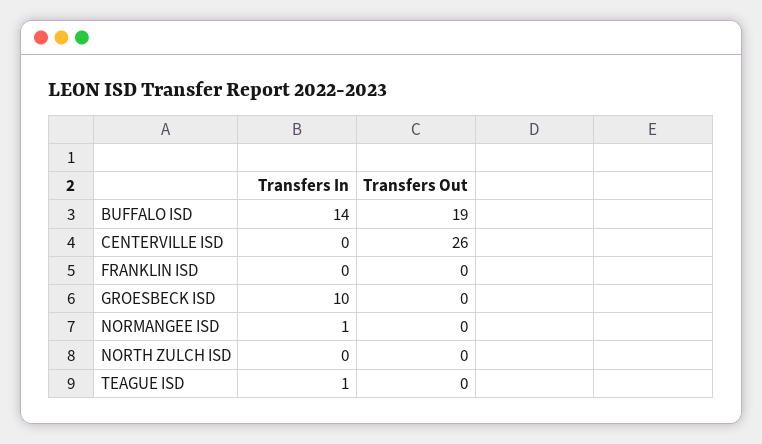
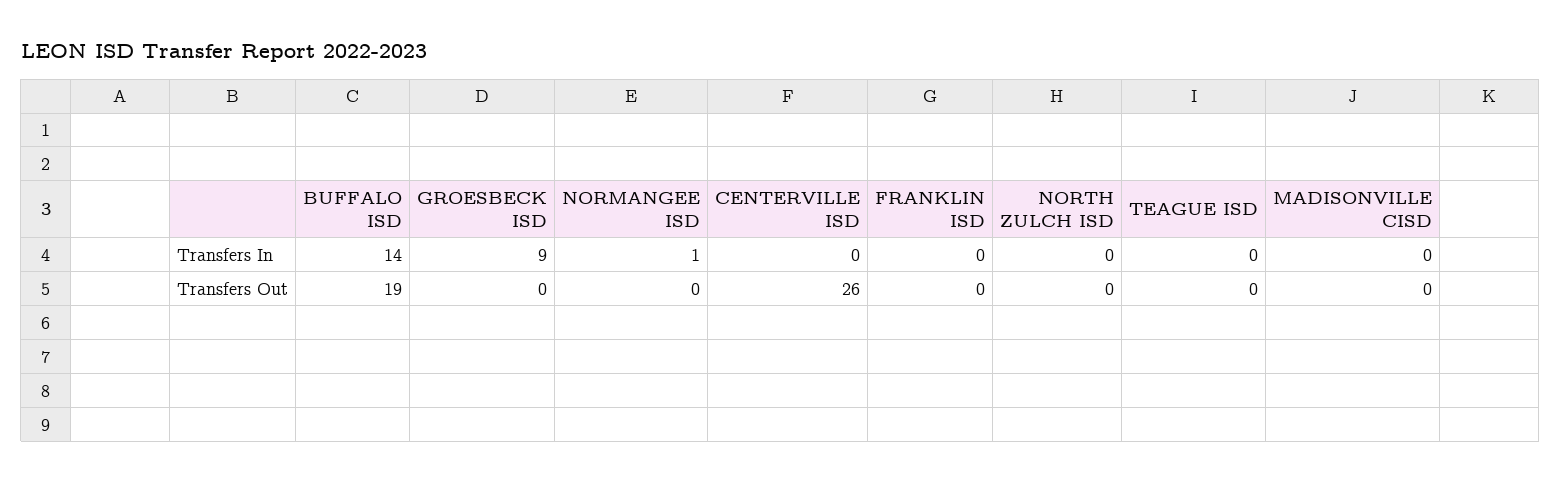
Transfers In, GROESBECK ISD: 10 -> 9
Transfers In, TEAGUE ISD: 1 -> 0
Transfers In, MADISONVILLE CISD: none -> 0
Transfers Out, MADISONVILLE CISD: none -> 0

